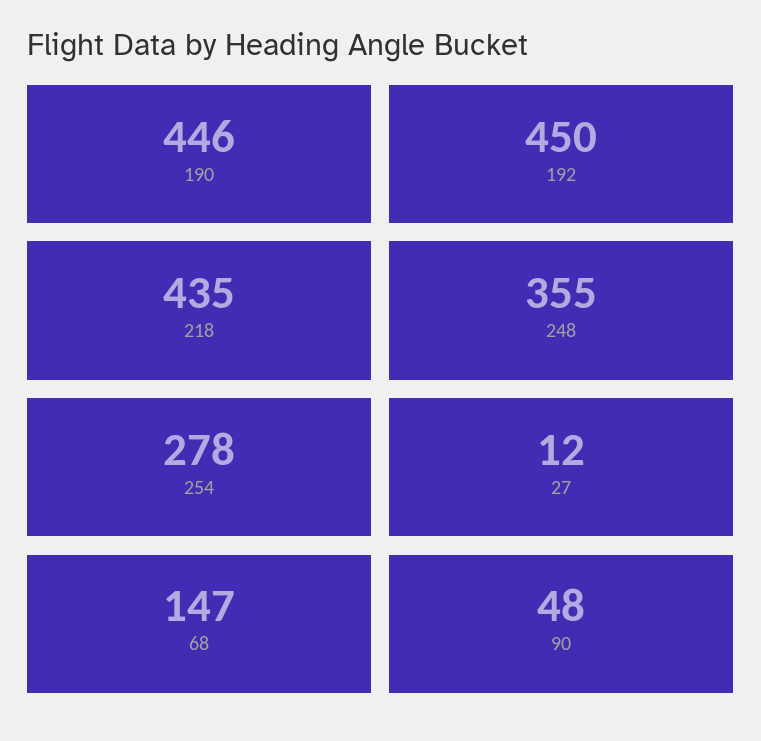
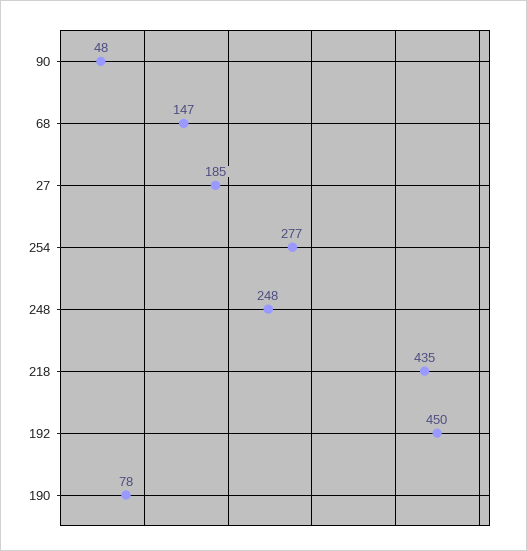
190: 446 -> 78
248: 355 -> 248
254: 278 -> 277
27: 12 -> 185

